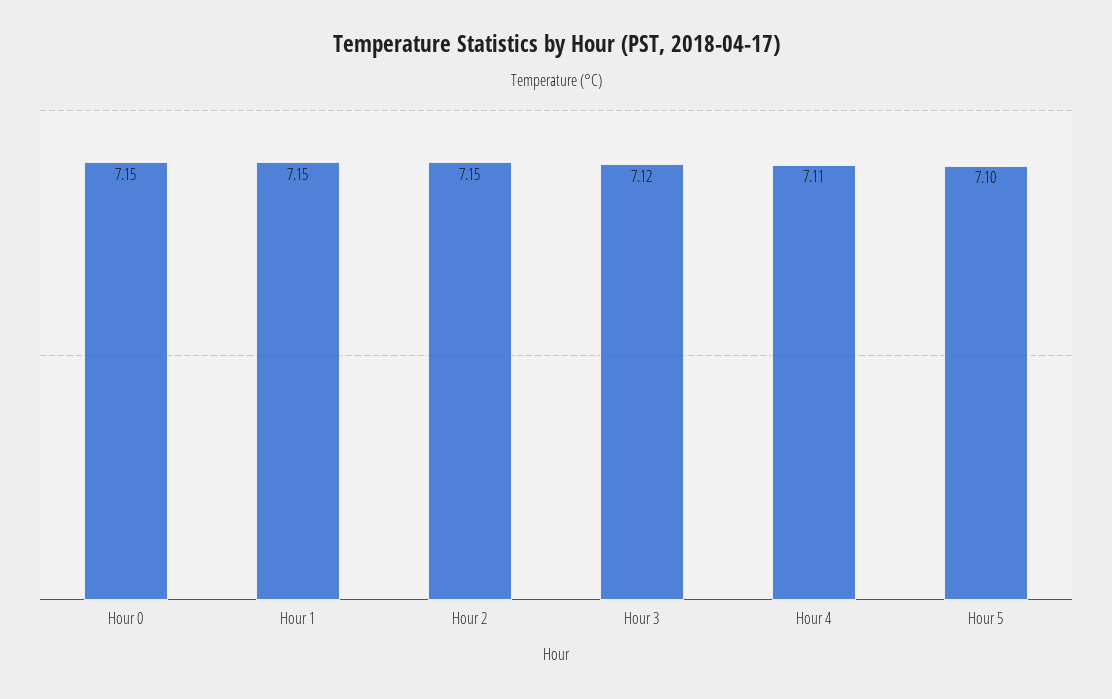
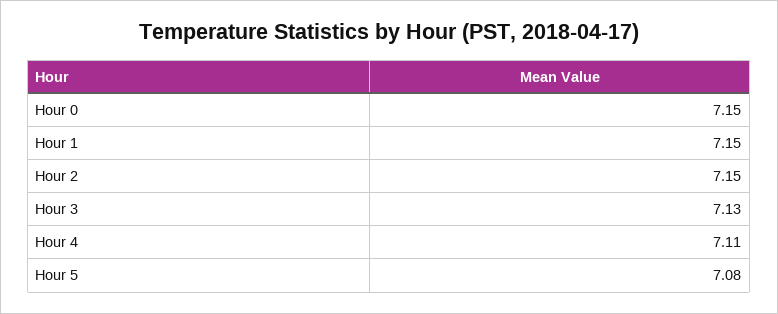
Hour 3: 7.12 -> 7.13
Hour 5: 7.1 -> 7.08

